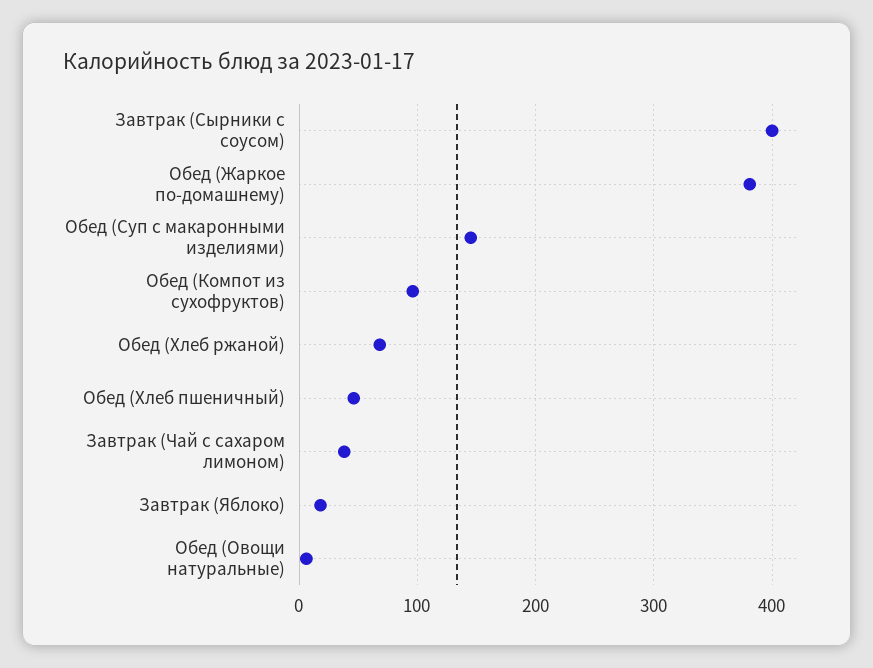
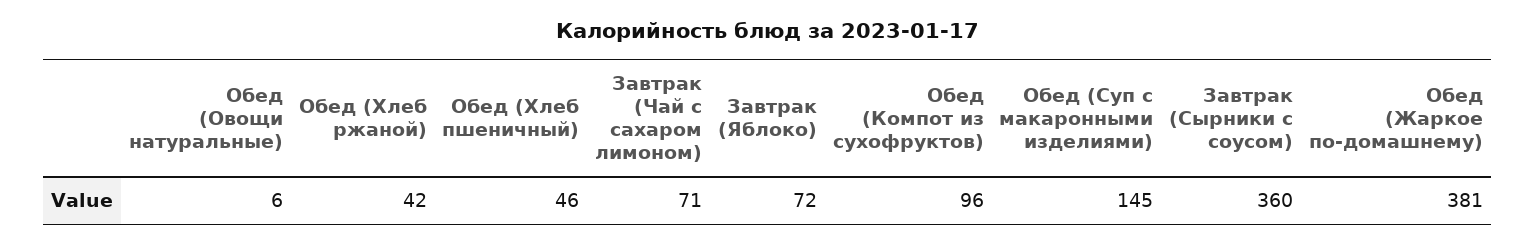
Завтрак (Сырники с соусом): 400 -> 360
Обед (Хлеб ржаной): 70 -> 42
Завтрак (Чай с сахаром лимоном): 40 -> 71
Завтрак (Яблоко): 20 -> 72

